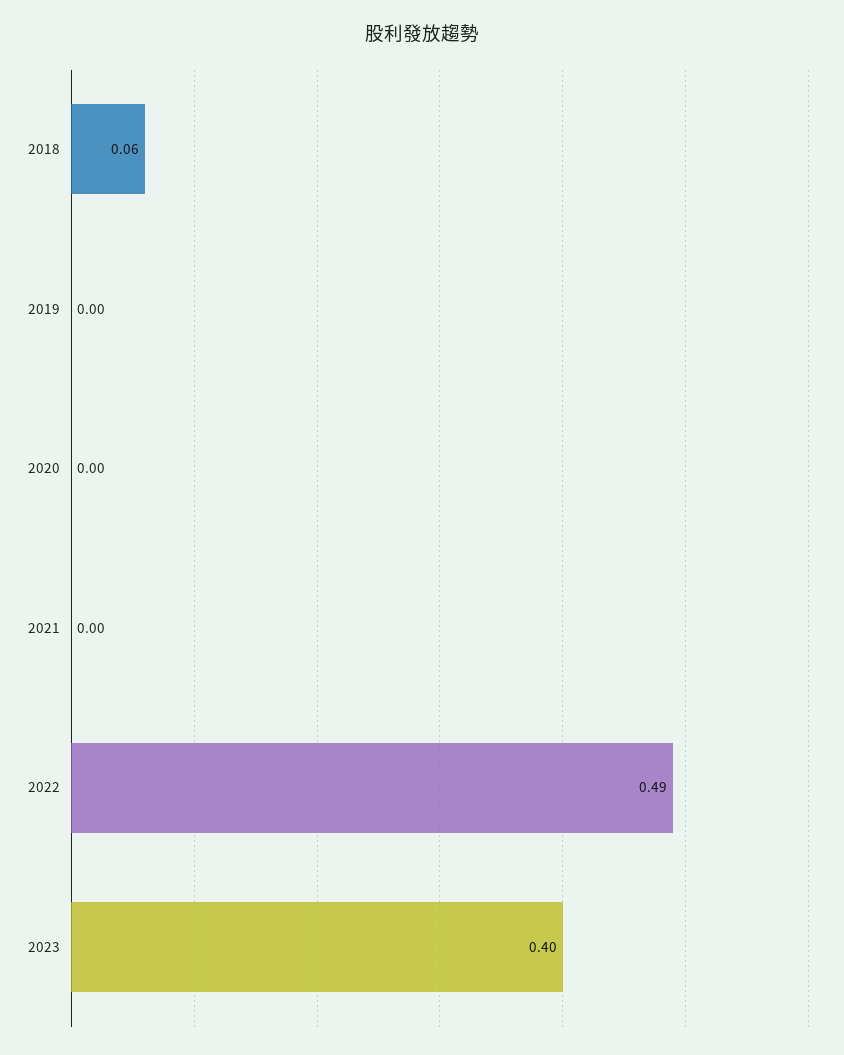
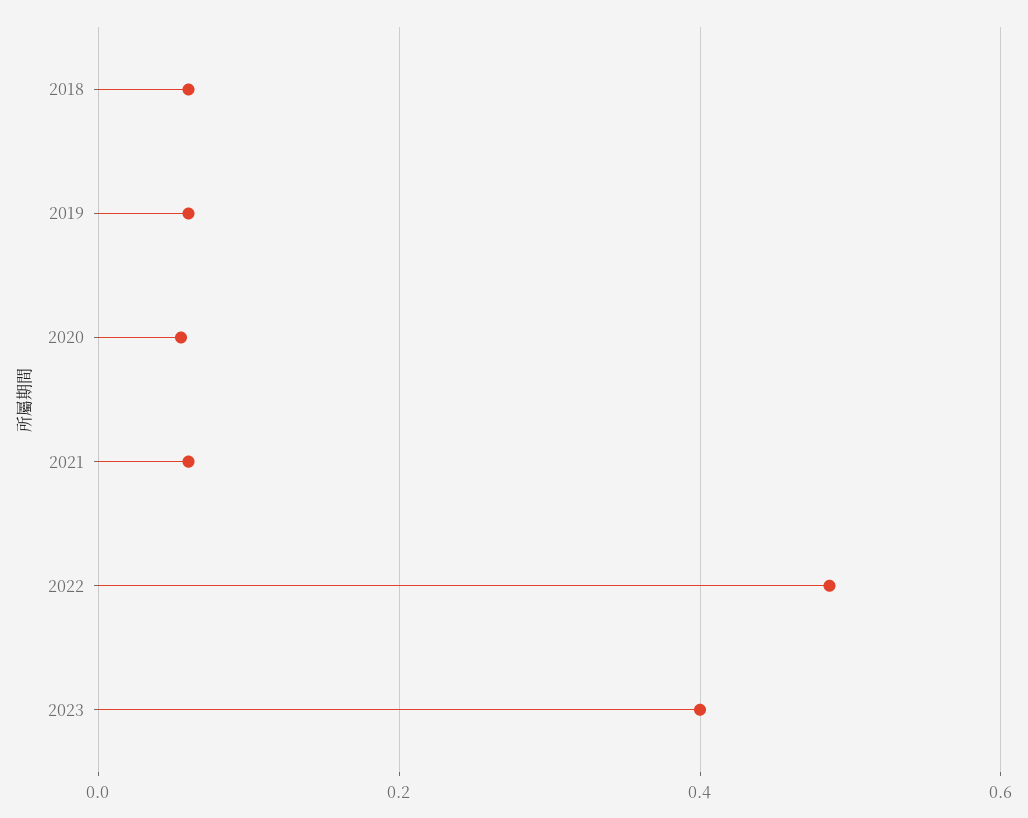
2019: 0 -> 0.06
2020: 0 -> 0.06
2021: 0 -> 0.06

